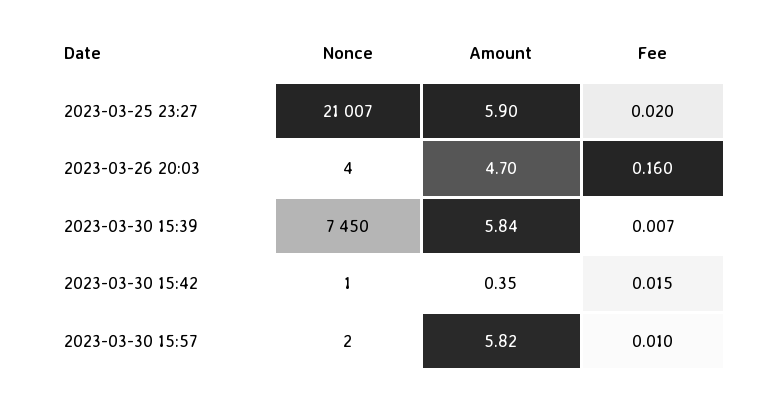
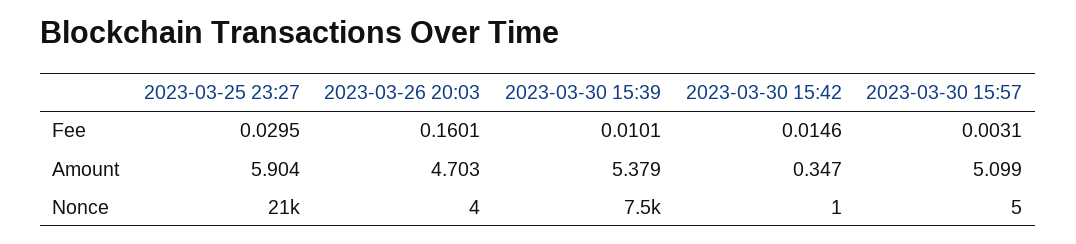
Fee, 2023-03-25 23:27: 0.02 -> 0.0295
Amount, 2023-03-30 15:39: 5.84 -> 5.379
Fee, 2023-03-30 15:39: 0.007 -> 0.0101
Nonce, 2023-03-30 15:57: 2 -> 5
Amount, 2023-03-30 15:57: 5.82 -> 5.099
Fee, 2023-03-30 15:57: 0.01 -> 0.0031

